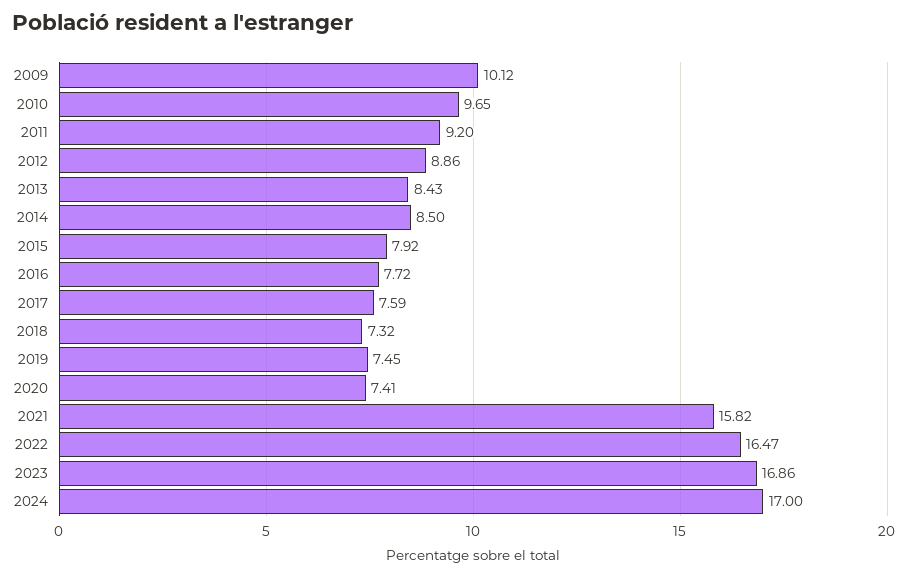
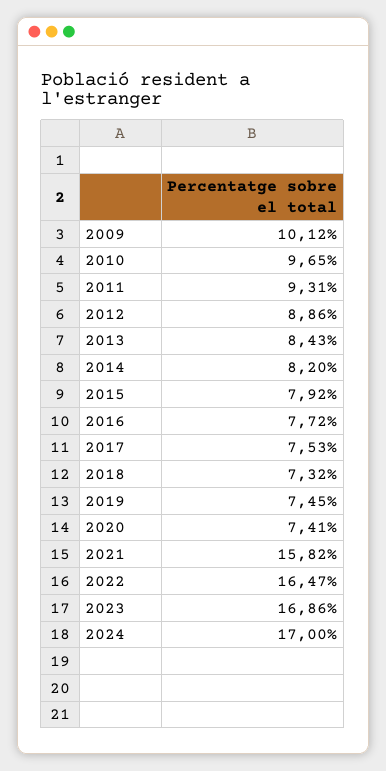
2011: 9.2 -> 9.31
2014: 8.5 -> 8.2
2017: 7.59 -> 7.53

